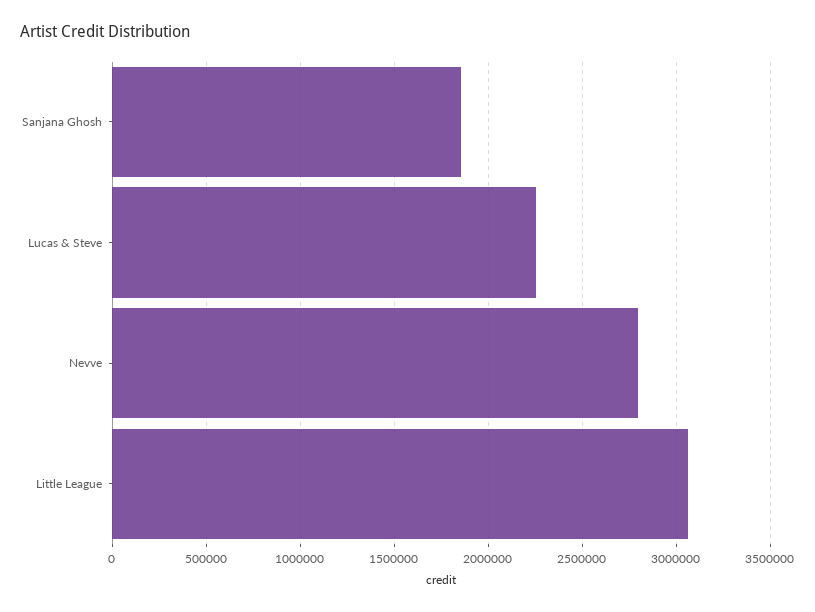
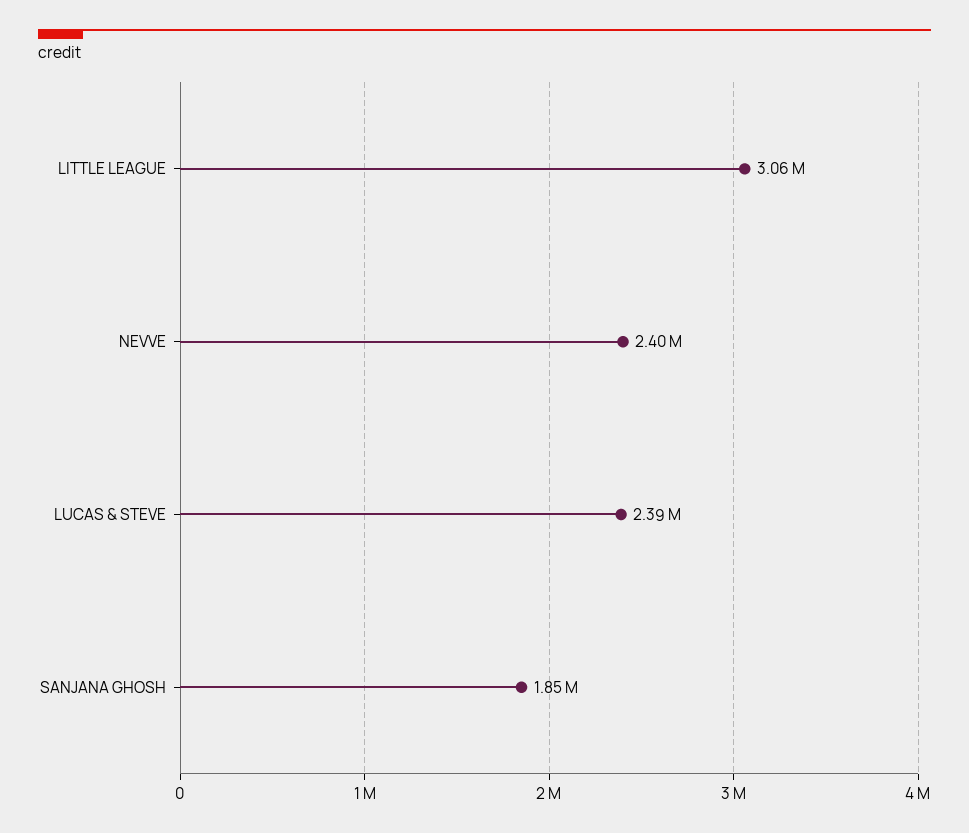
Lucas & Steve: 2250000 -> 2390000
Nevve: 2800000 -> 2400000

